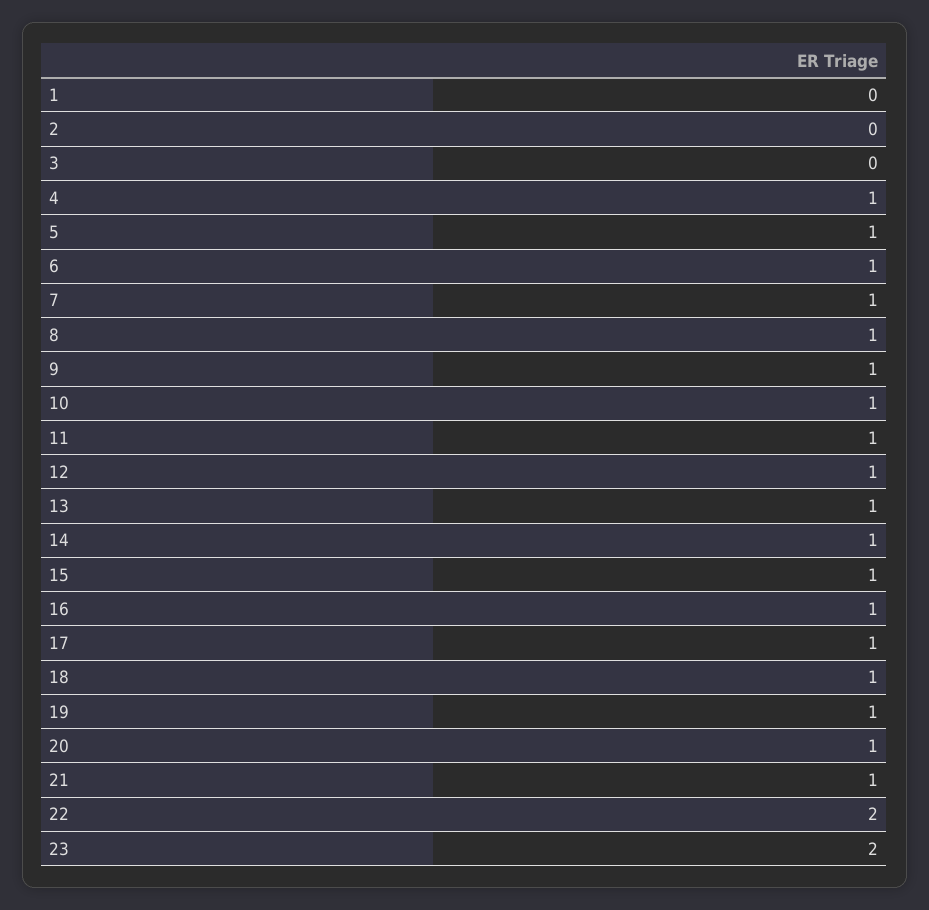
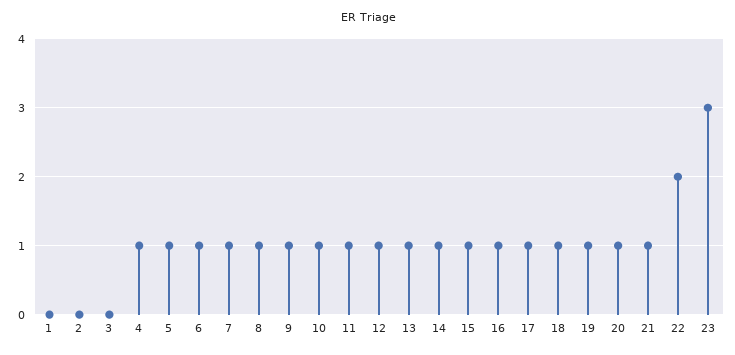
23: 2 -> 3

